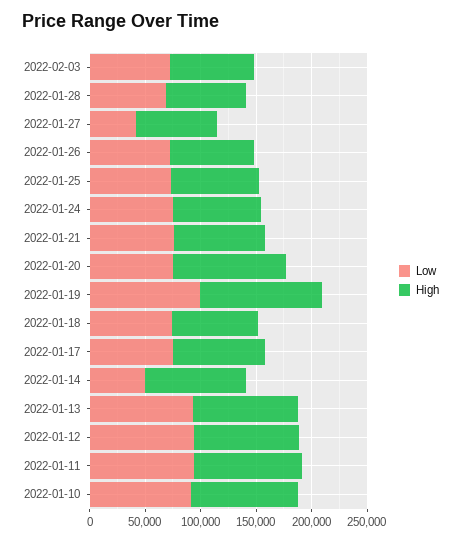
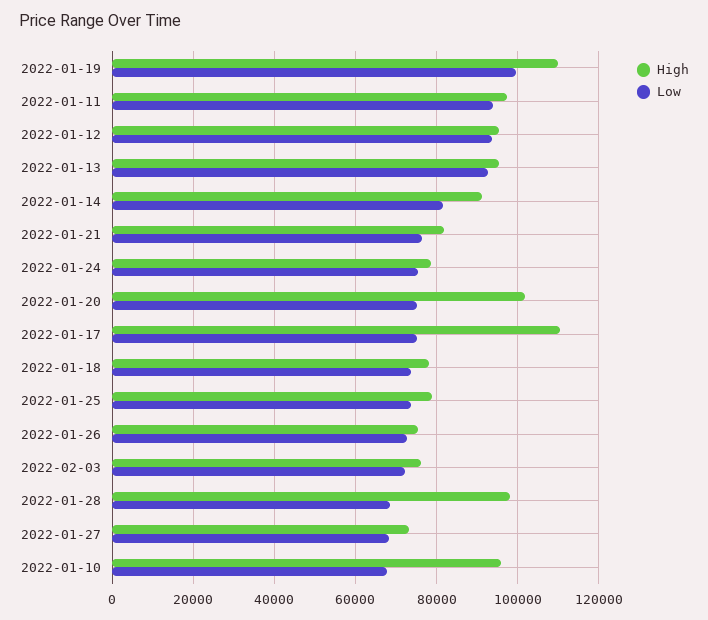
High, 2022-01-28: 70000 -> 98000
Low, 2022-01-27: 40000 -> 68000
High, 2022-01-17: 80000 -> 110000
Low, 2022-01-14: 50000 -> 82000
Low, 2022-01-10: 90000 -> 68000

